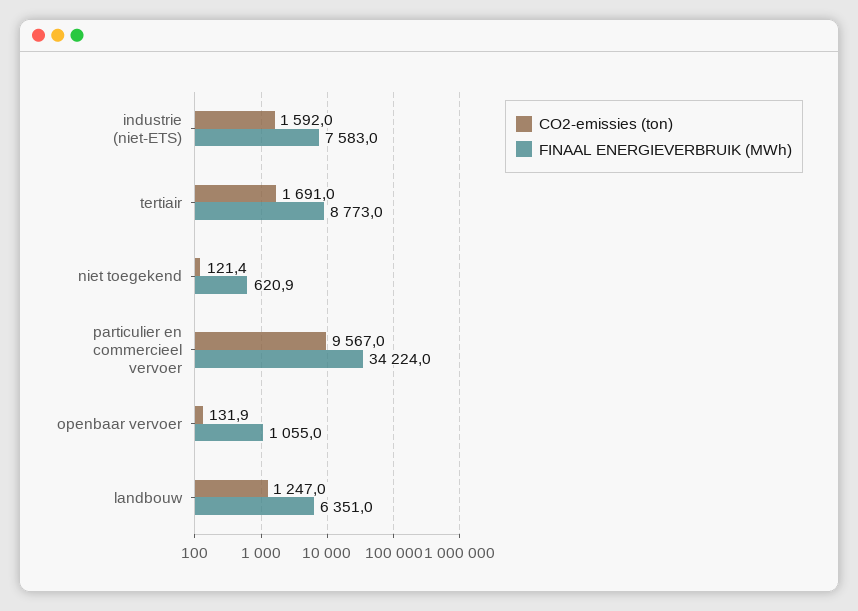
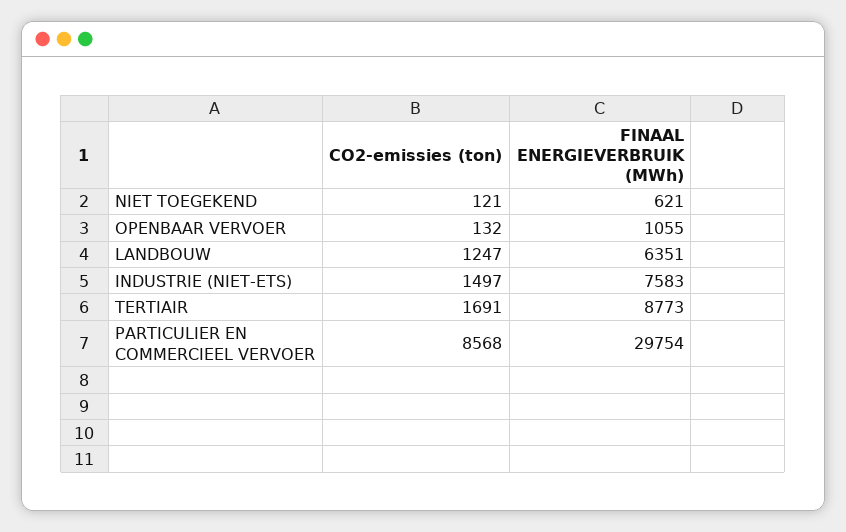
CO2-emissies (ton), industrie (niet-ETS): 1592 -> 1497
CO2-emissies (ton), particulier en commercieel vervoer: 9567 -> 8568
FINAAL ENERGIEVERBRUIK (MWh), particulier en commercieel vervoer: 34224 -> 29754

